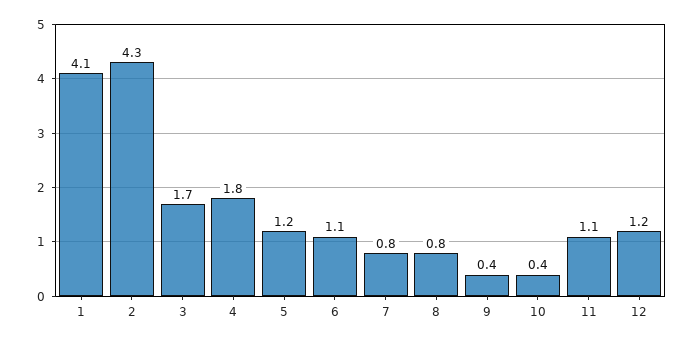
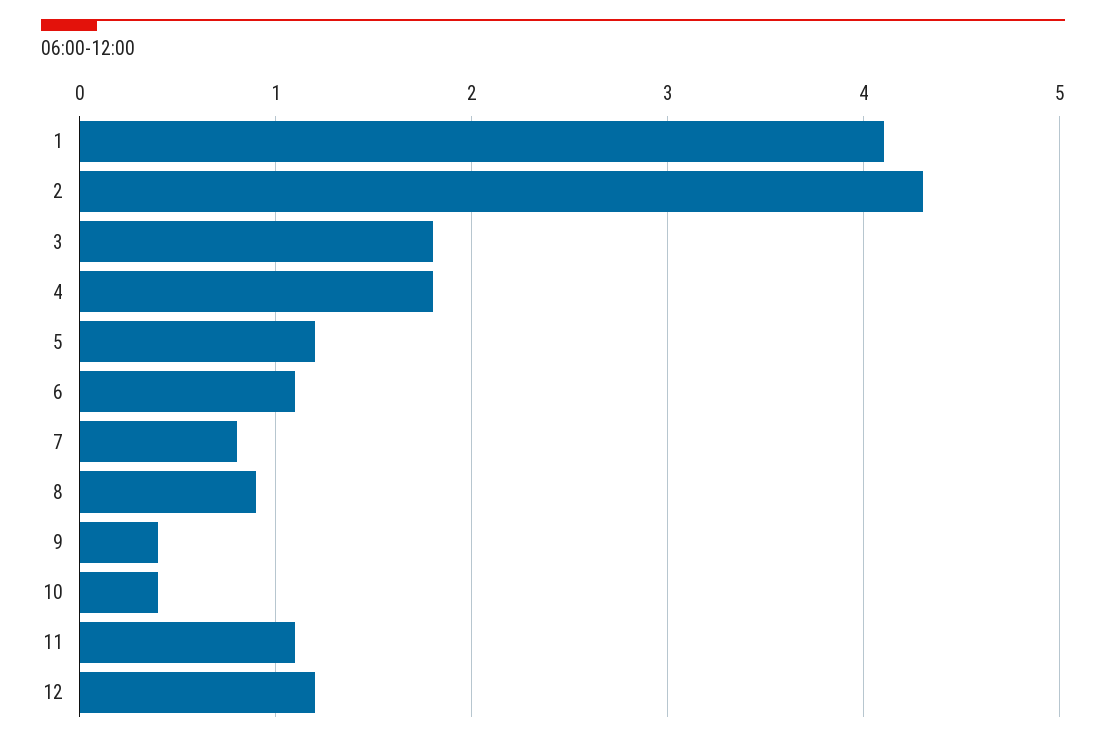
3: 1.7 -> 1.8
8: 0.8 -> 0.9

